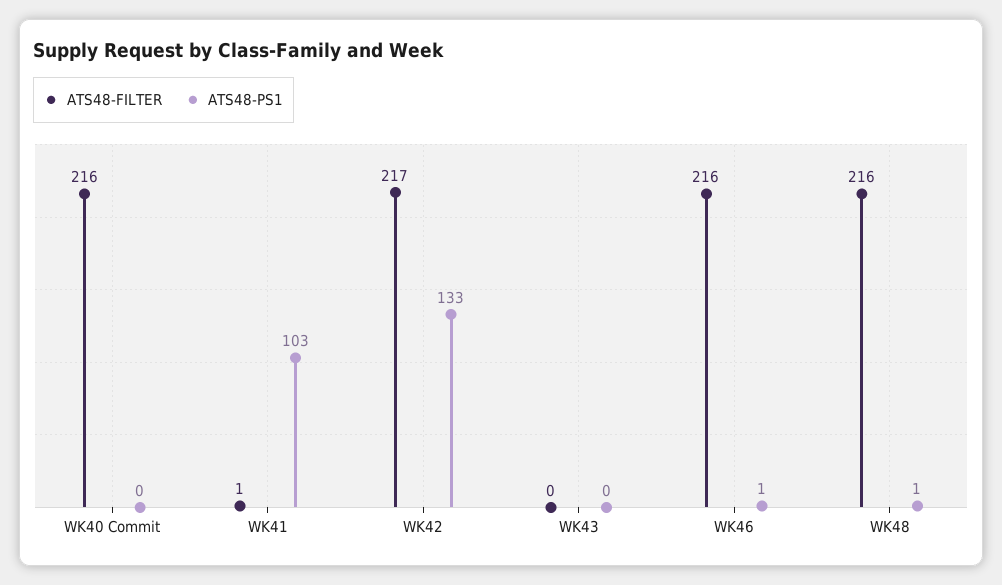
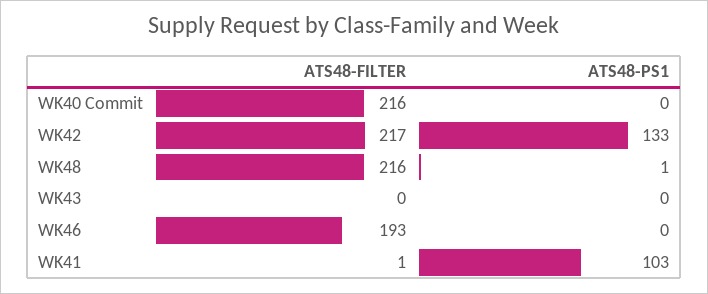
ATS48-FILTER, WK46: 216 -> 193
ATS48-PS1, WK46: 1 -> 0

